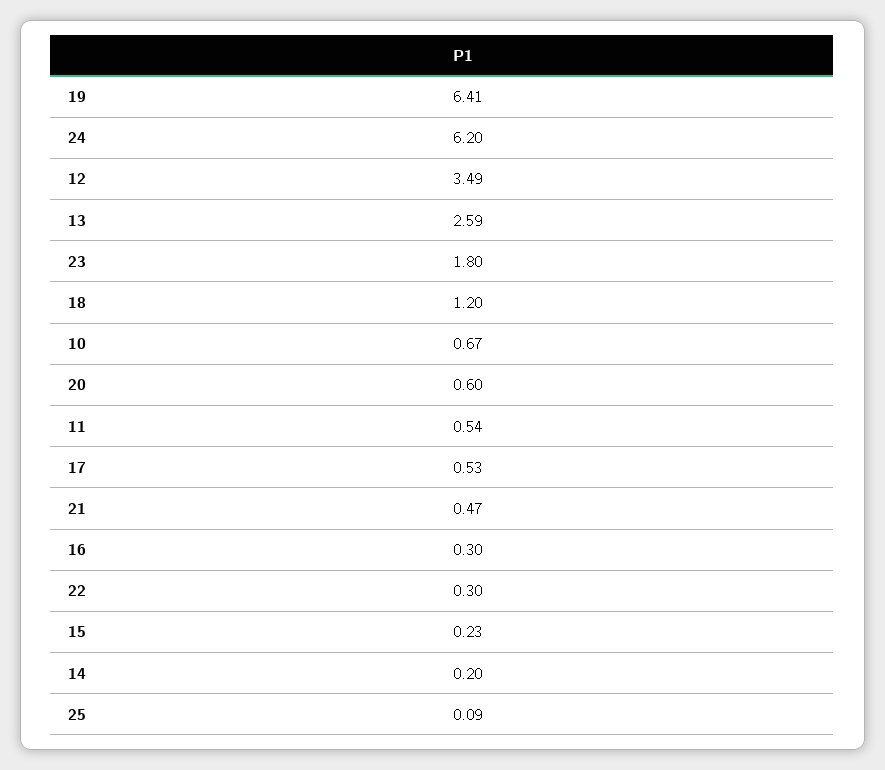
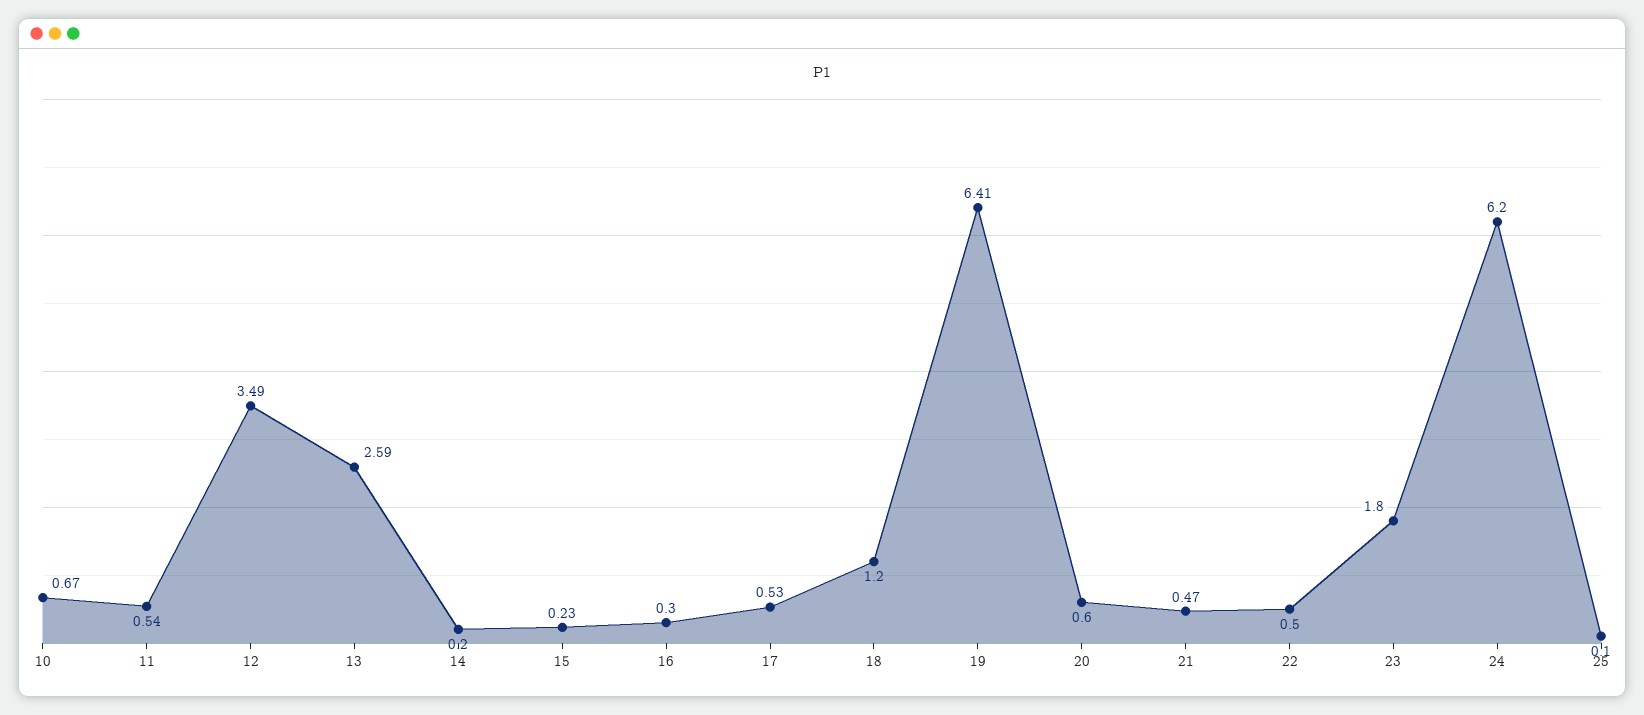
22: 0.3 -> 0.5
25: 0.09 -> 0.1

